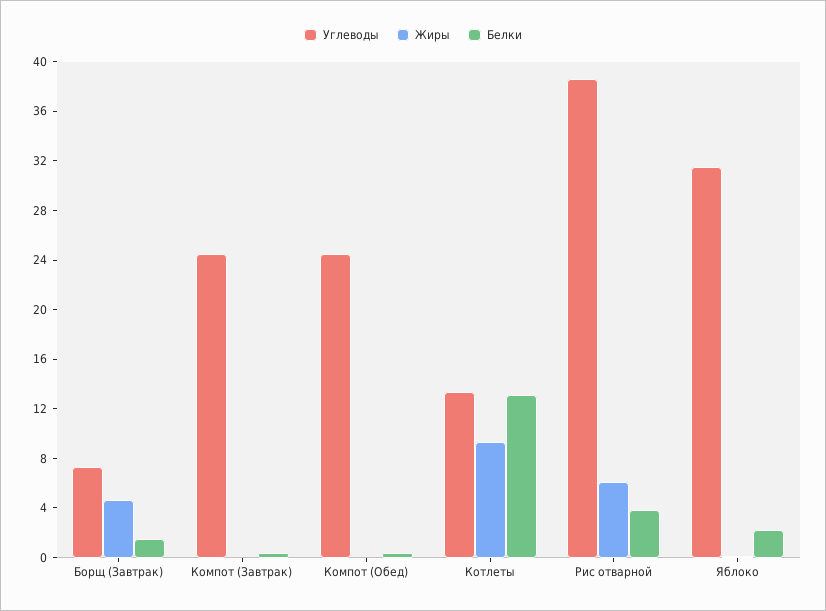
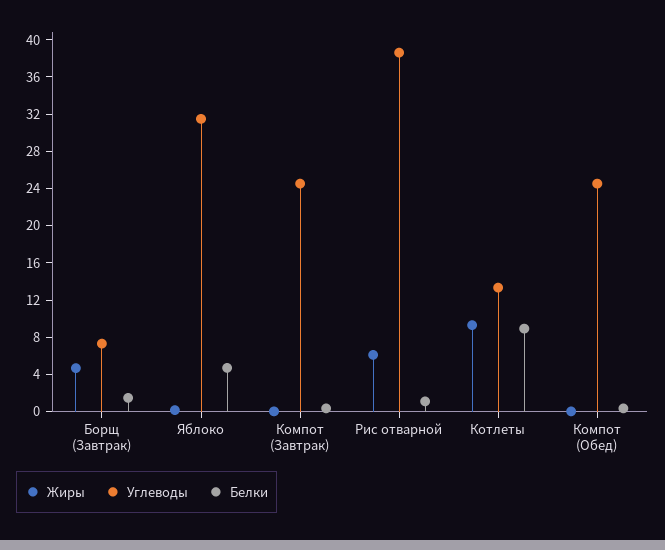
Белки, Котлеты: 13 -> 9
Белки, Рис отварной: 4 -> 1
Белки, Яблоко: 2 -> 5

